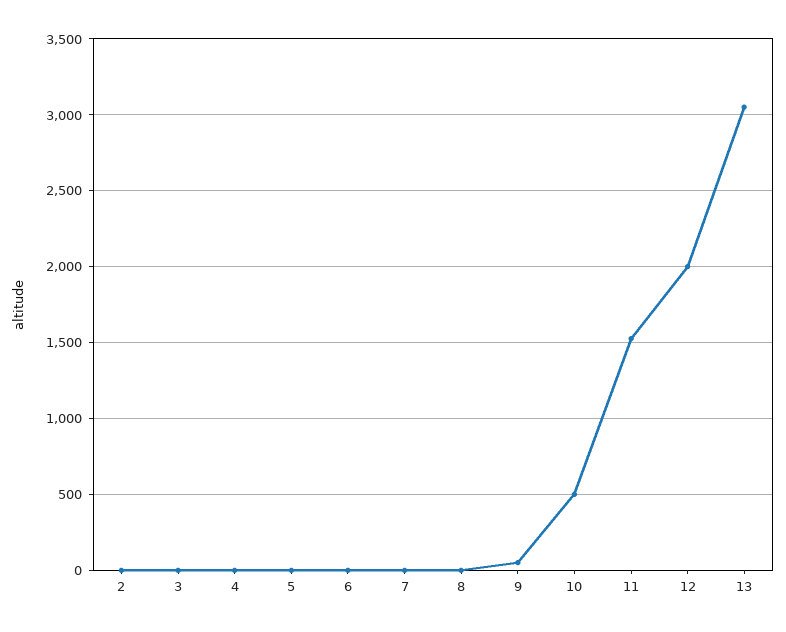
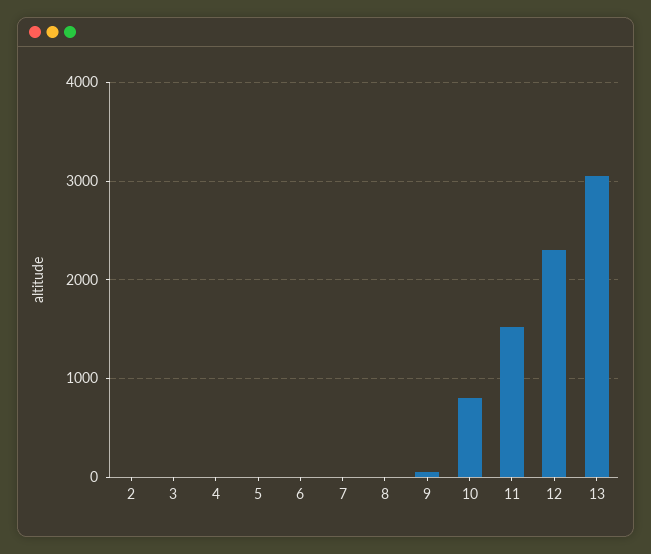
10: 500 -> 800
12: 2000 -> 2300

